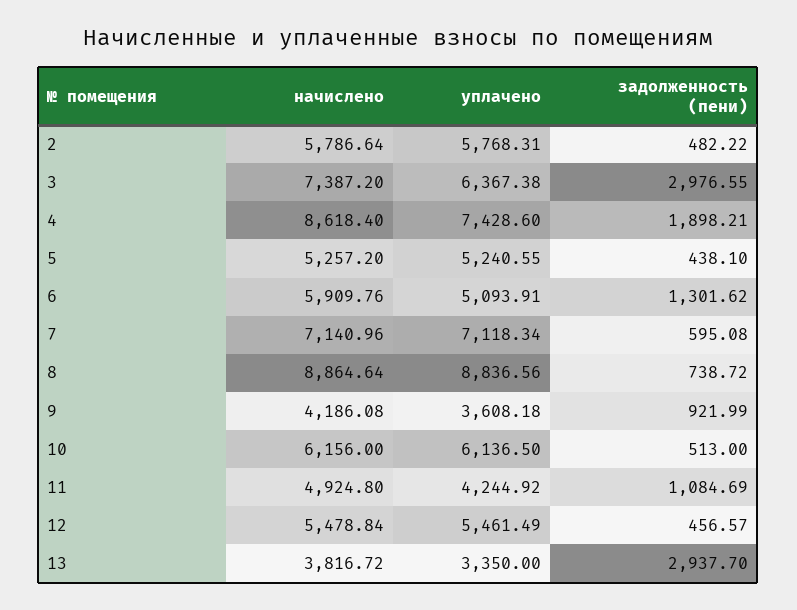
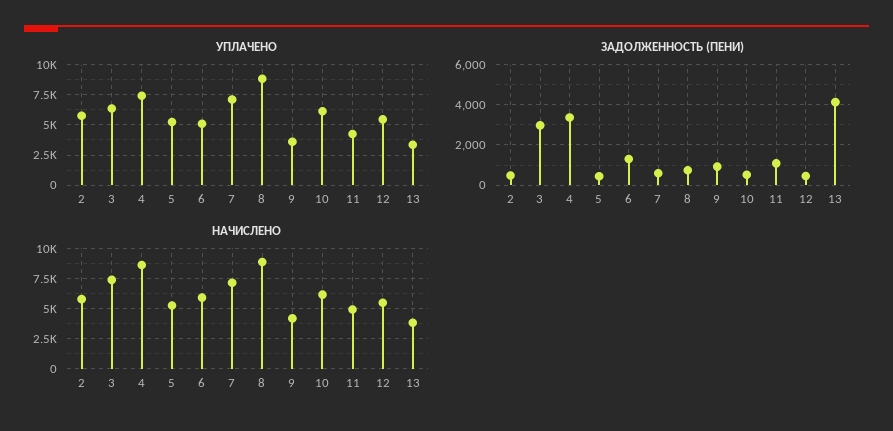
задолженность (пени), 4: 1898.21 -> 3500
задолженность (пени), 13: 2937.7 -> 4000

